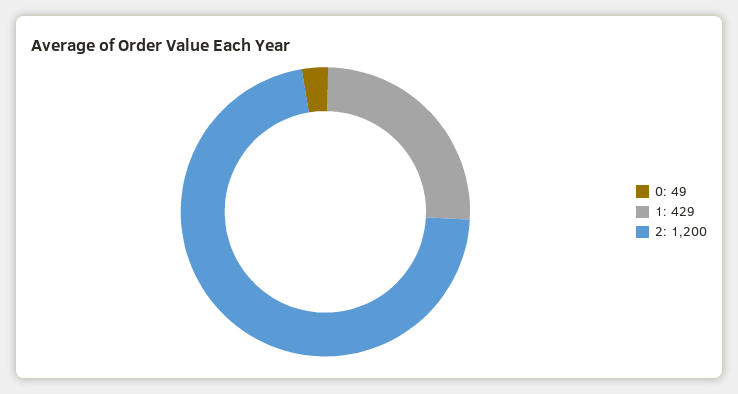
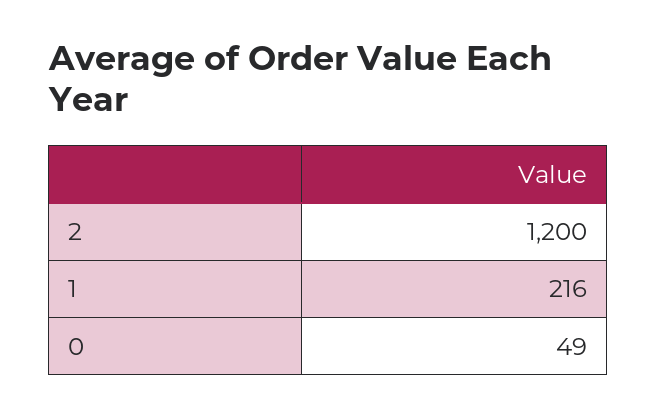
1: 429 -> 216

